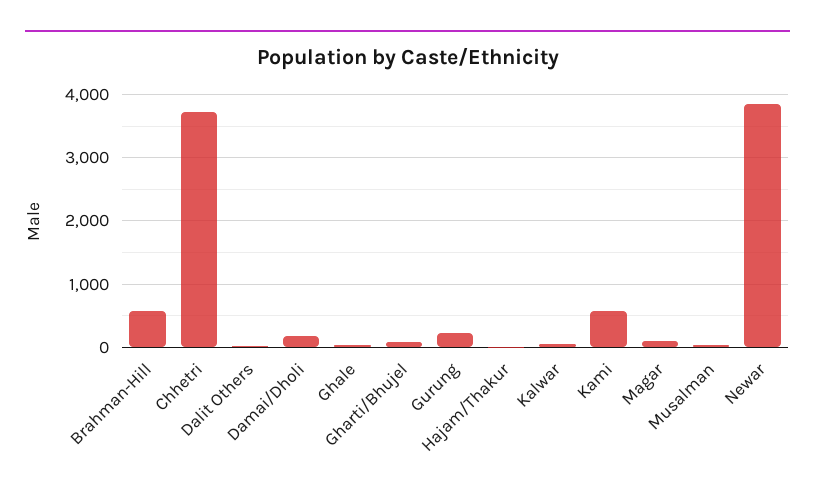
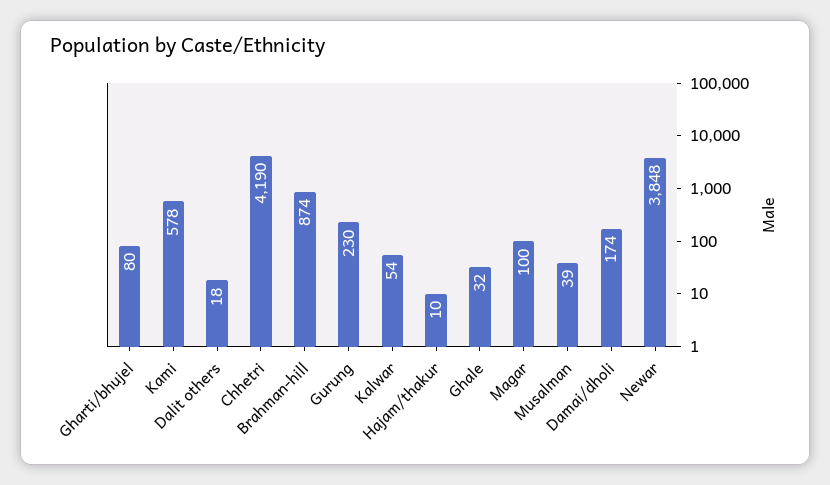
Brahman-Hill: 600 -> 874
Chhetri: 3700 -> 4190

